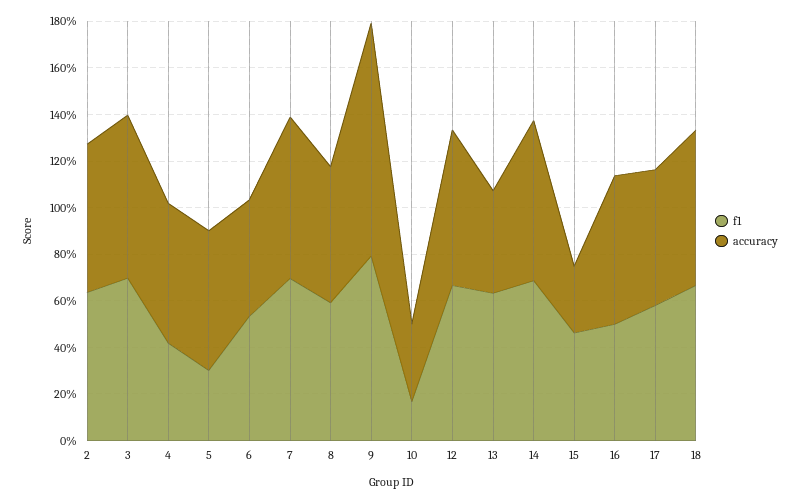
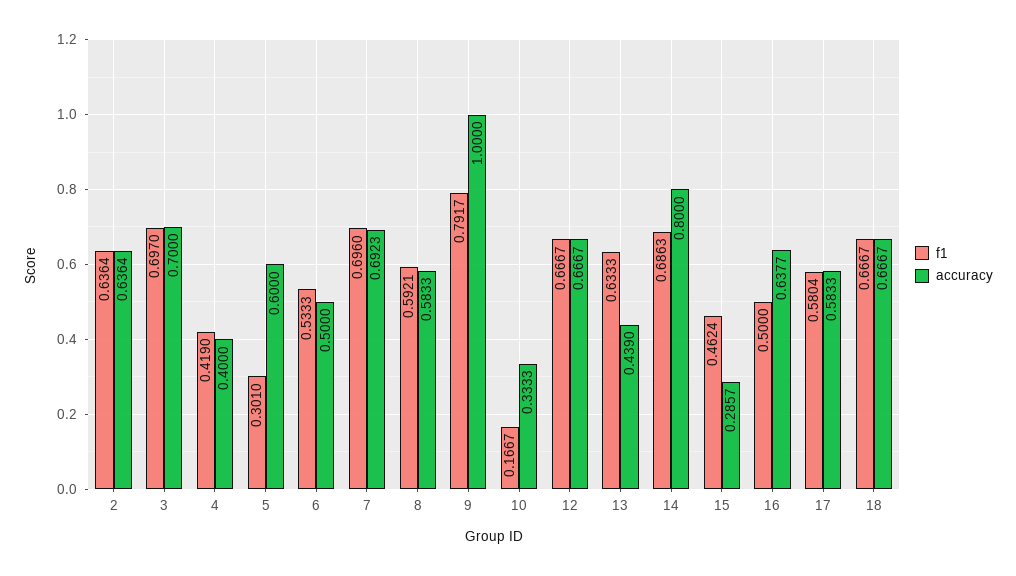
accuracy, 4: 0.6 -> 0.4
accuracy, 14: 0.7 -> 0.8

